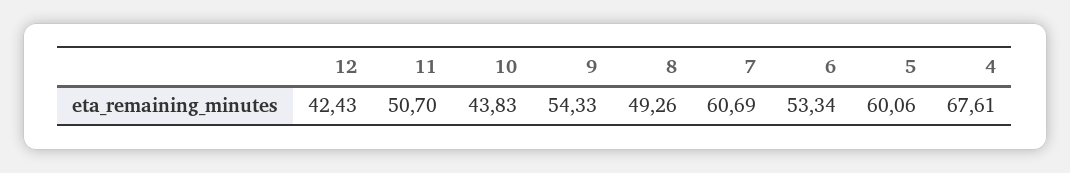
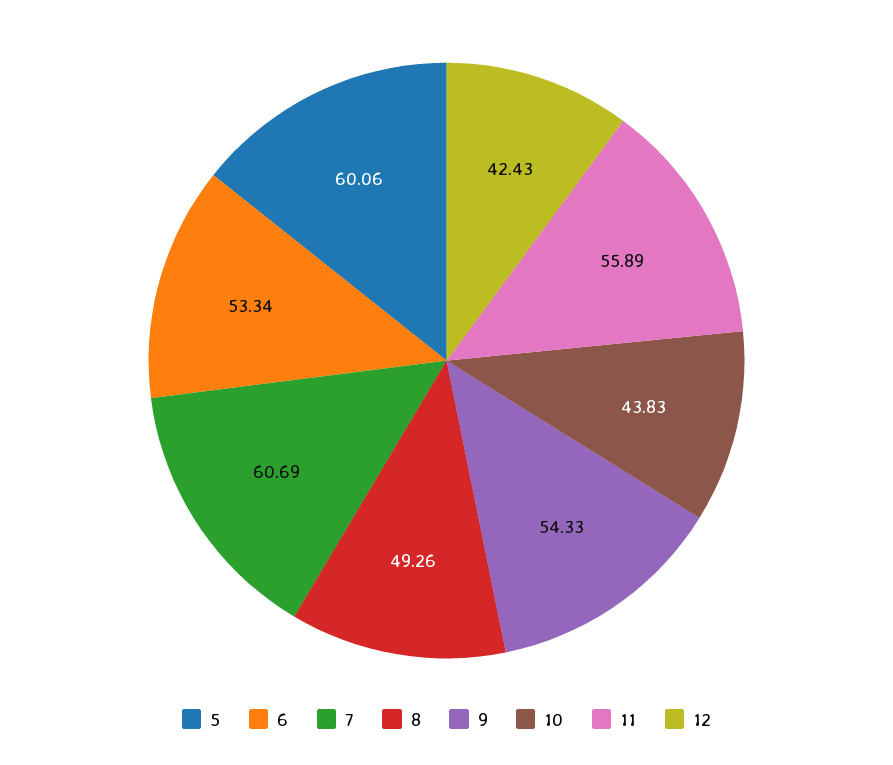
11: 50.7 -> 55.89
4: 67.61 -> none

